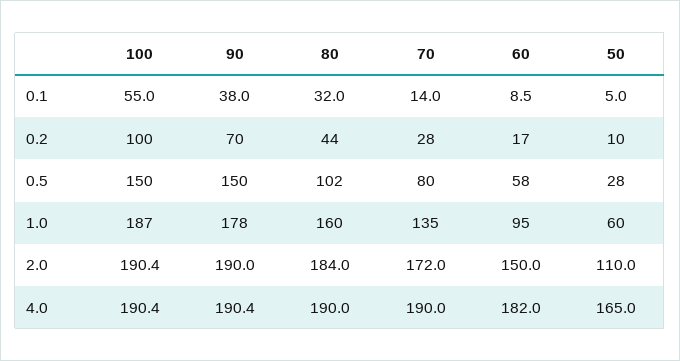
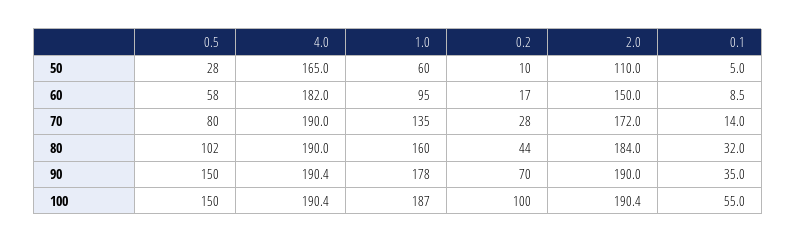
90, 0.1: 38 -> 35

